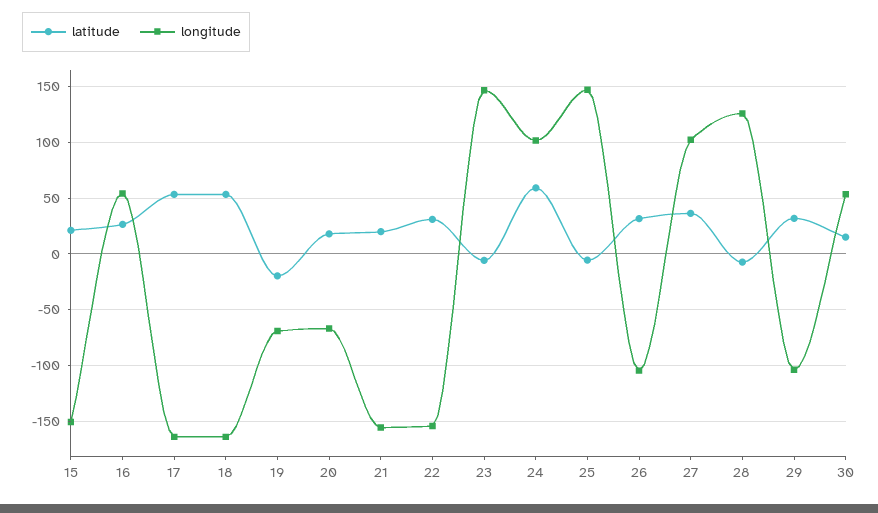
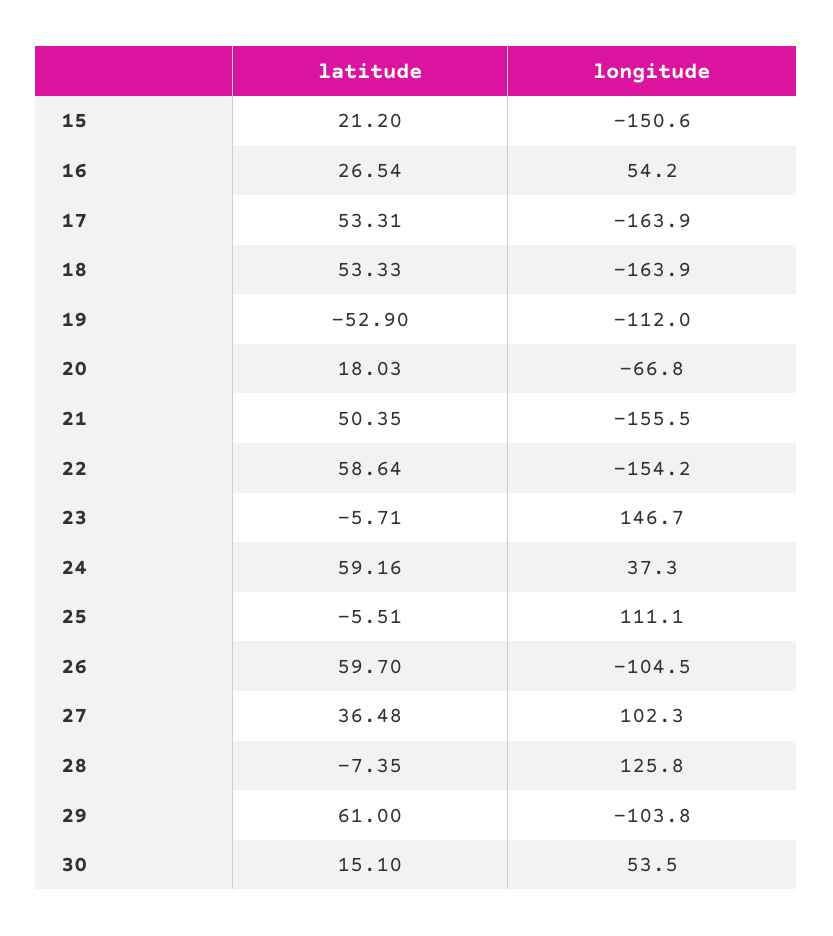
latitude, 19: -20 -> -52.9
longitude, 19: -70 -> -112
latitude, 21: 20 -> 50.35
latitude, 22: 30 -> 58.64
longitude, 24: 100 -> 37.3
longitude, 25: 150 -> 111.1
latitude, 26: 30 -> 59.7
latitude, 29: 30 -> 61

